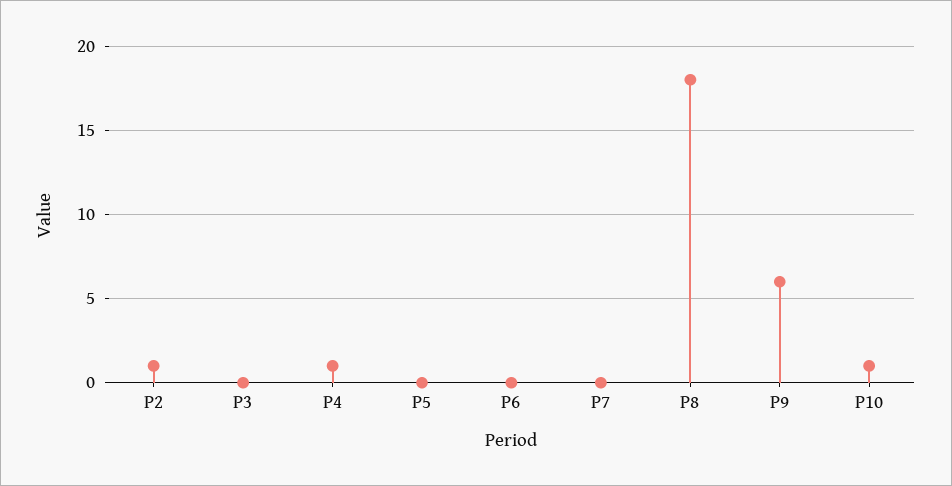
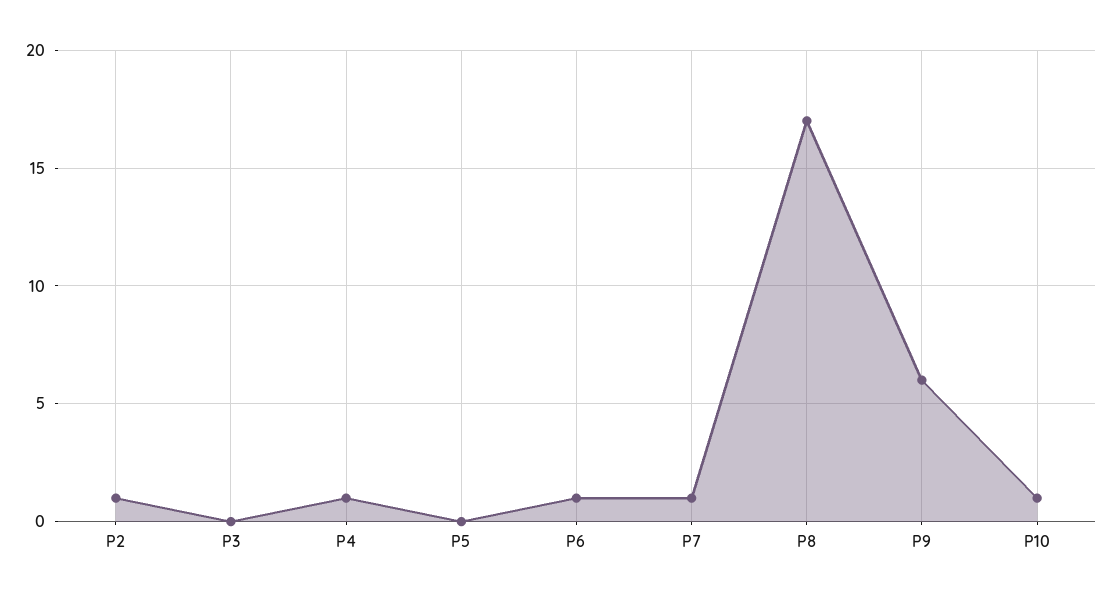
P6: 0 -> 1
P7: 0 -> 1
P8: 18 -> 17

